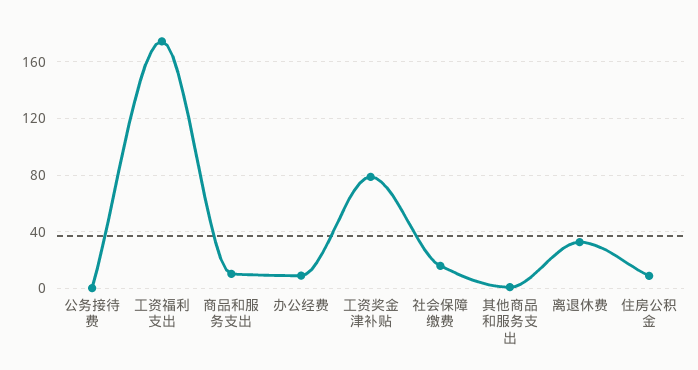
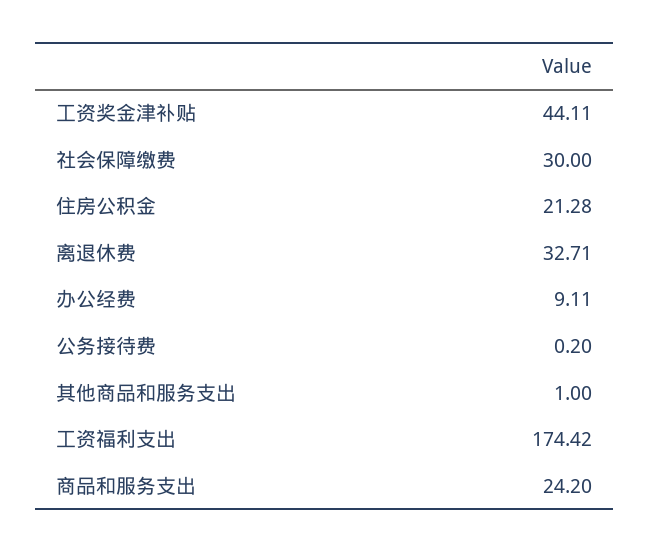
商品和服务支出: 10 -> 24.2
工资奖金津补贴: 80 -> 44.11
社会保障缴费: 15 -> 30
住房公积金: 10 -> 21.28

